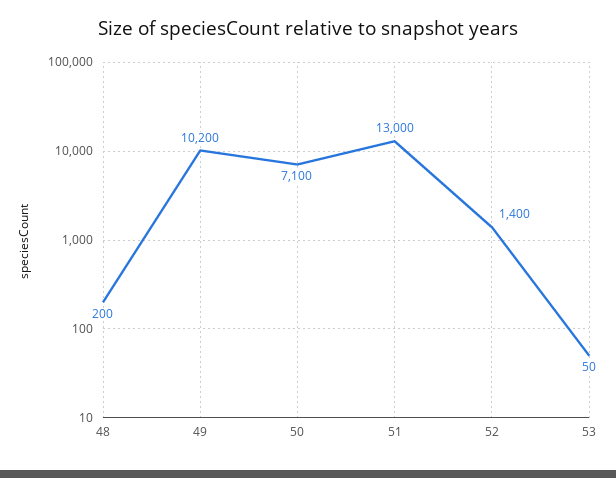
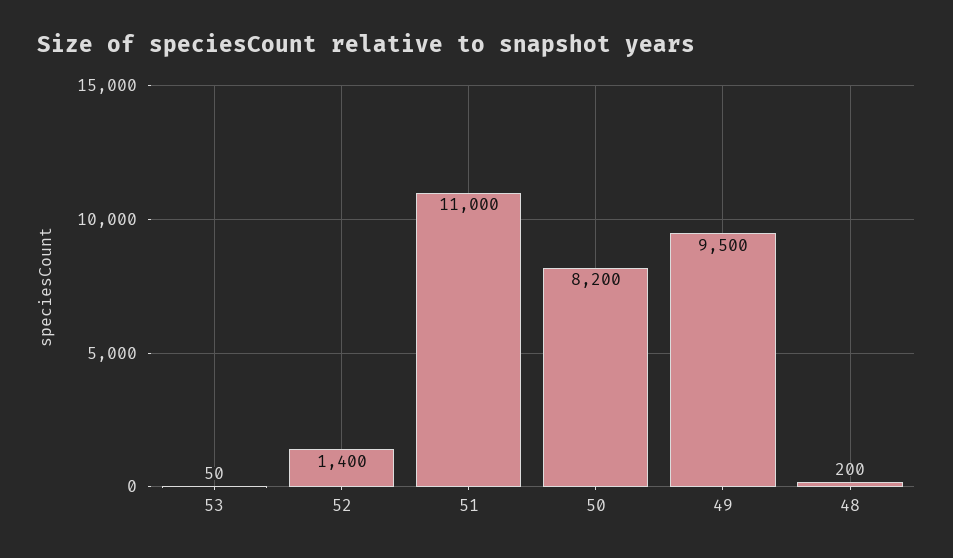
49: 10200 -> 9500
50: 7100 -> 8200
51: 13000 -> 11000

